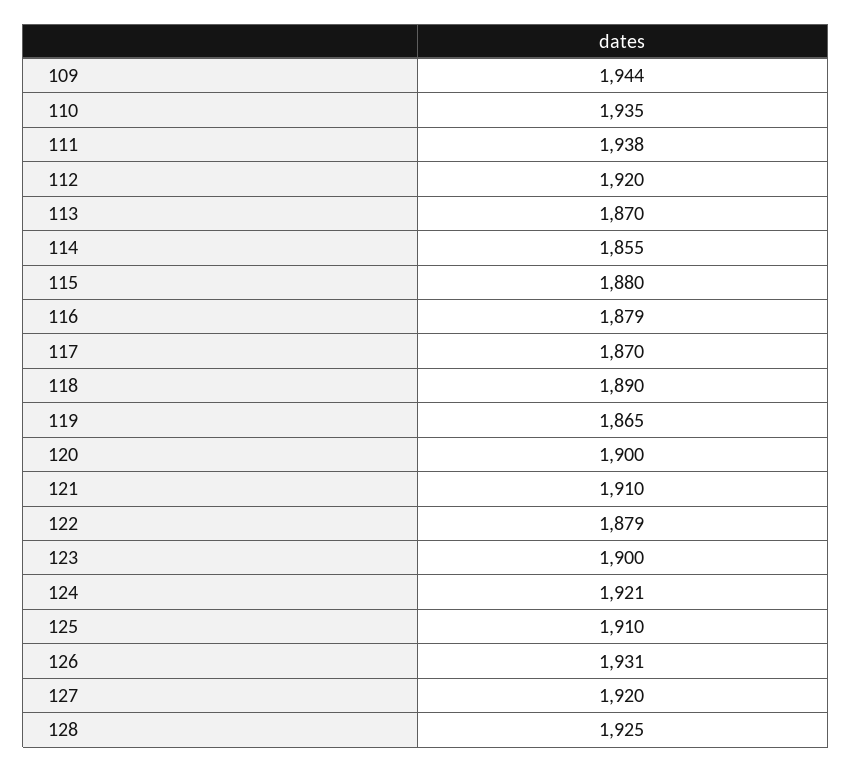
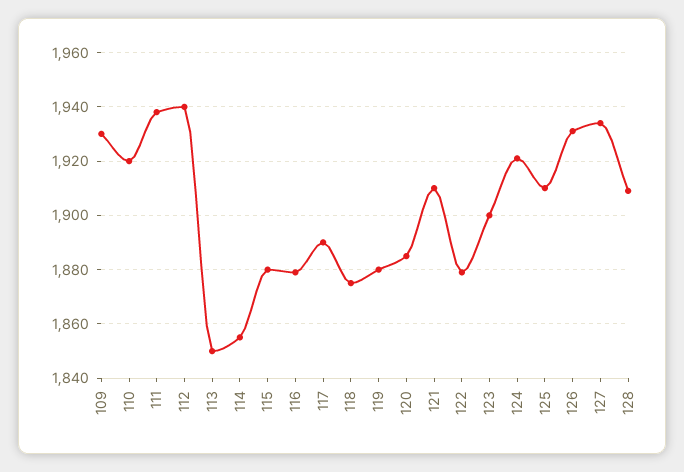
109: 1944 -> 1930
110: 1935 -> 1920
112: 1920 -> 1940
113: 1870 -> 1850
117: 1870 -> 1890
118: 1890 -> 1875
119: 1865 -> 1880
120: 1900 -> 1885
127: 1920 -> 1935
128: 1925 -> 1910

